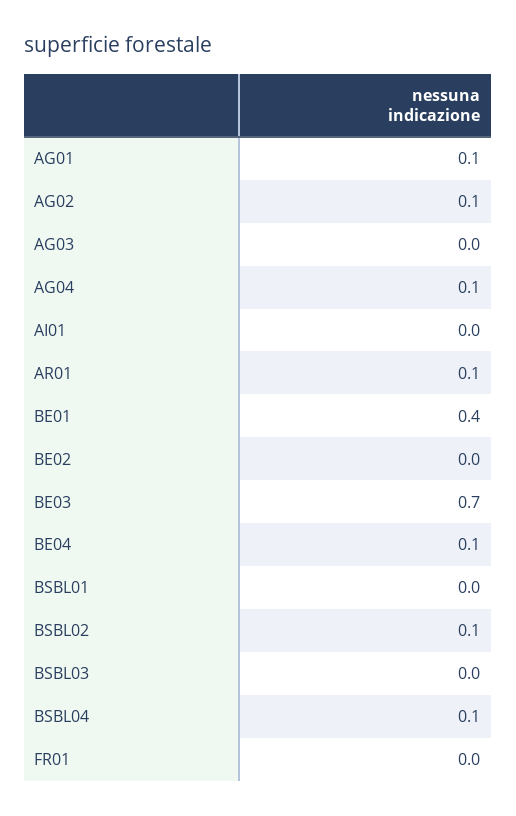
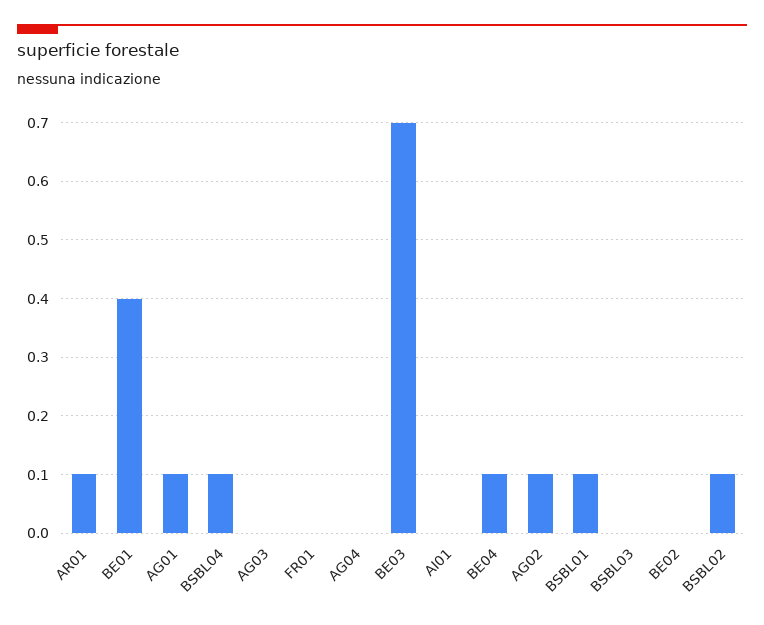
AG04: 0.1 -> 0
BSBL01: 0 -> 0.1

